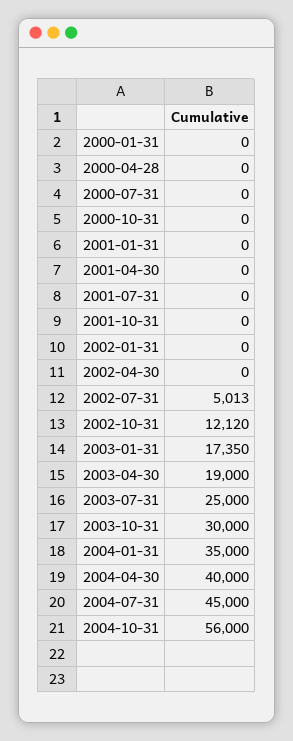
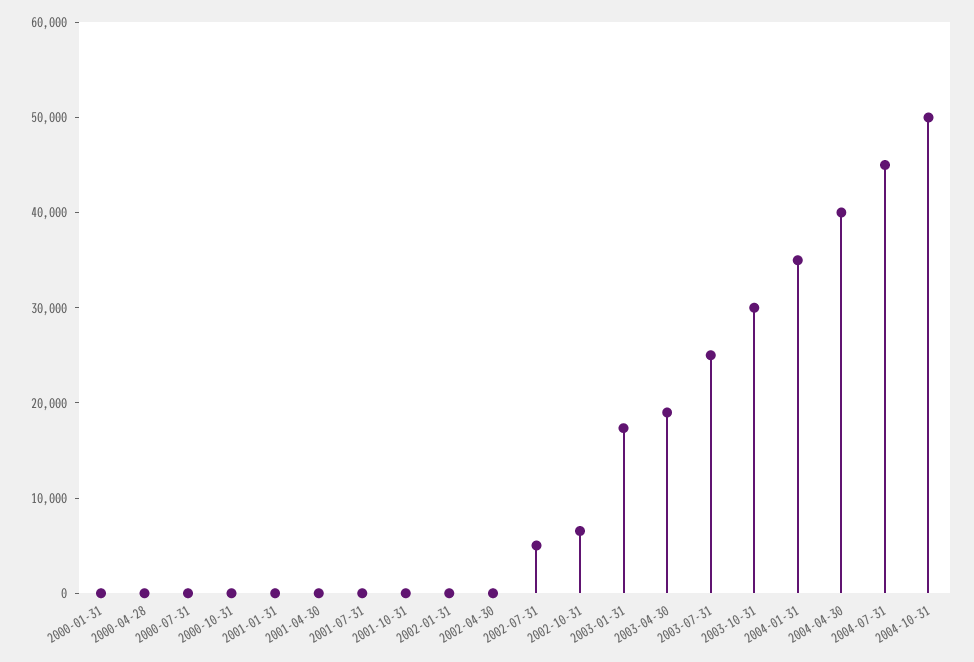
2002-10-31: 12120 -> 6000
2004-10-31: 56000 -> 50000

